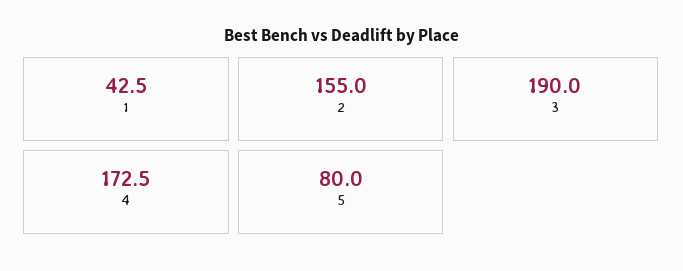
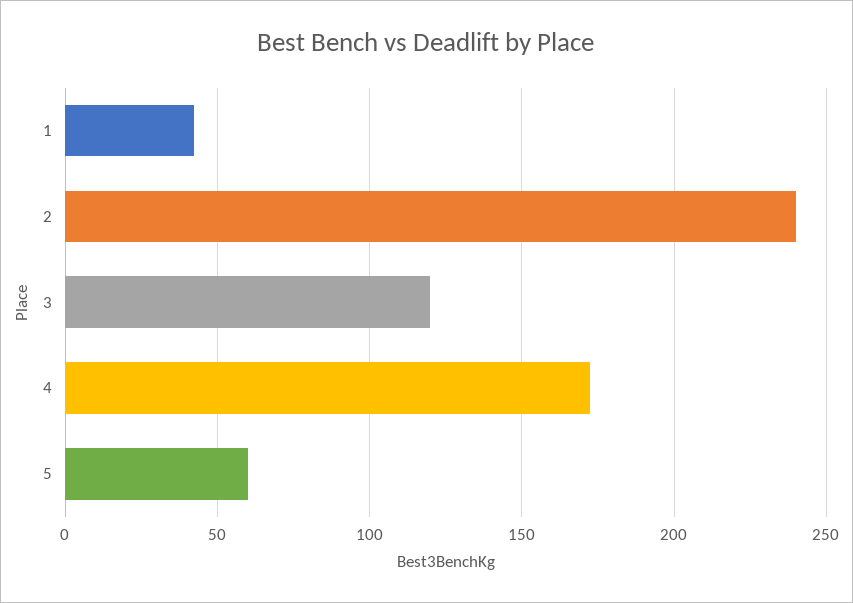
2: 155 -> 240
3: 190 -> 120
5: 80 -> 60

